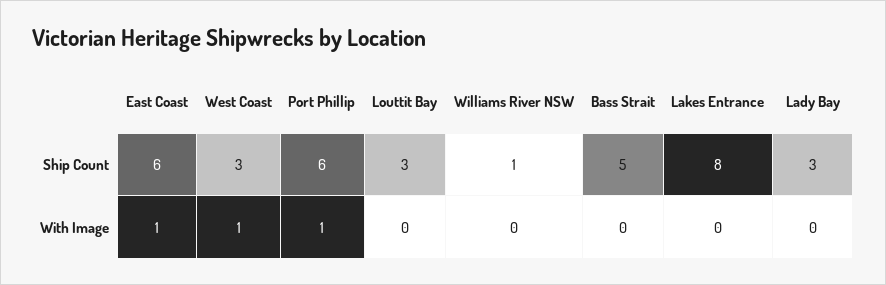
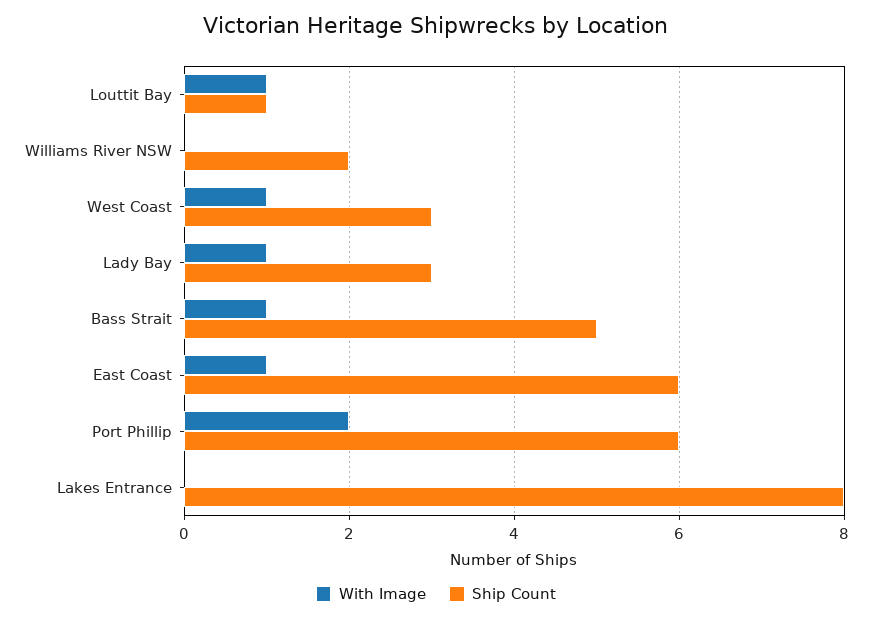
Ship Count, Louttit Bay: 3 -> 1
Ship Count, Williams River NSW: 1 -> 2
With Image, Port Phillip: 1 -> 2
With Image, Louttit Bay: 0 -> 1
With Image, Bass Strait: 0 -> 1
With Image, Lady Bay: 0 -> 1

